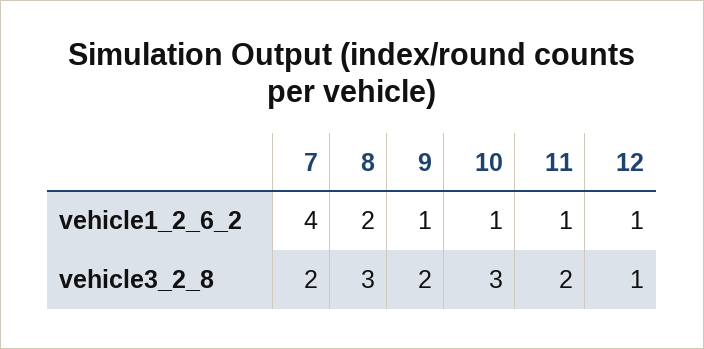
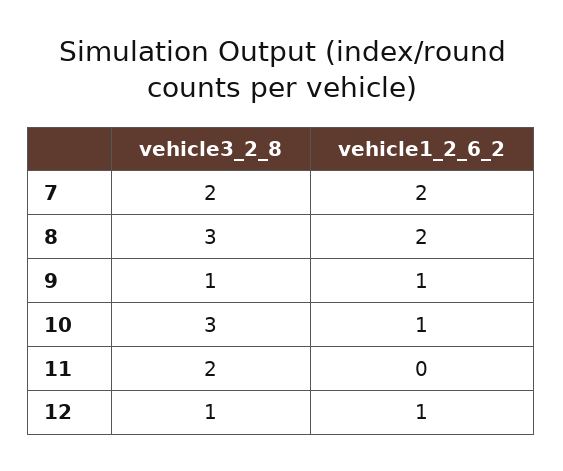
7, vehicle1_2_6_2: 4 -> 2
11, vehicle1_2_6_2: 1 -> 0
9, vehicle3_2_8: 2 -> 1

